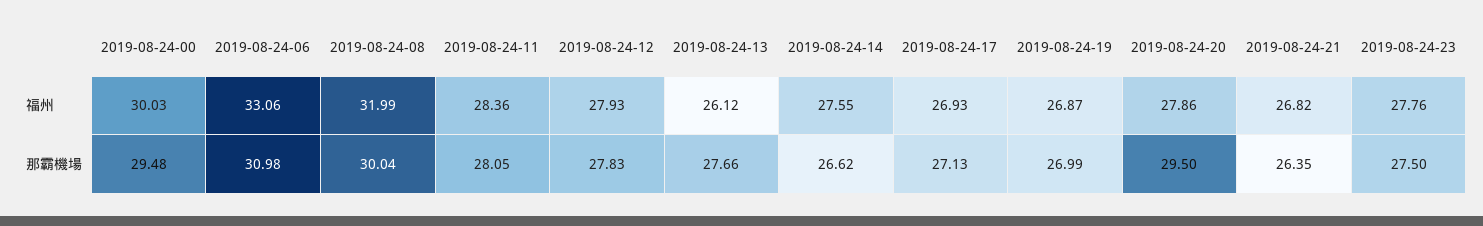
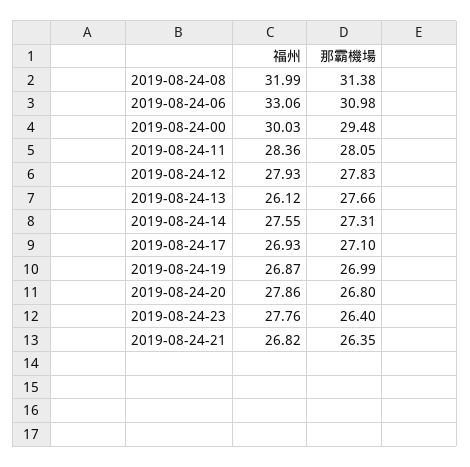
2019-08-24-08, 那霸機場: 30.04 -> 31.38
2019-08-24-14, 那霸機場: 26.62 -> 27.31
2019-08-24-17, 那霸機場: 27.13 -> 27.1
2019-08-24-20, 那霸機場: 29.5 -> 26.8
2019-08-24-23, 那霸機場: 27.5 -> 26.4

